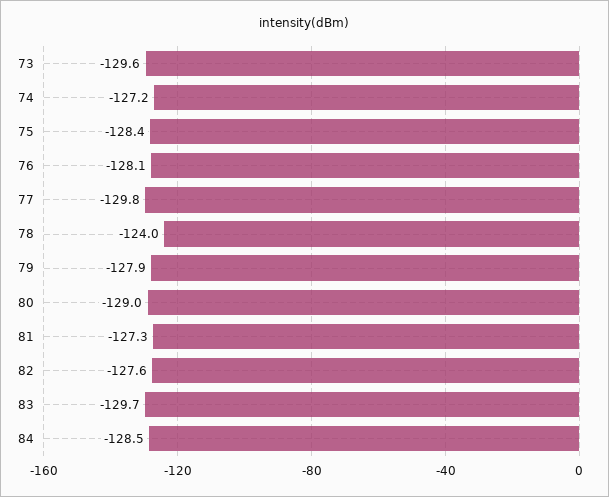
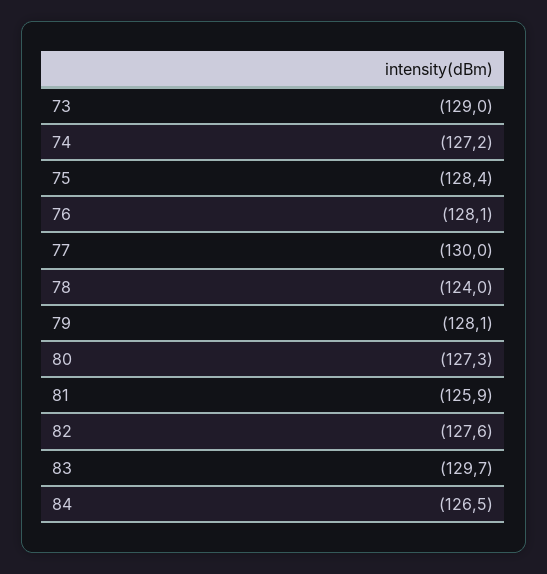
73: -129.6 -> -129
77: -129.8 -> -130
79: -127.9 -> -128.1
80: -129 -> -127.3
81: -127.3 -> -125.9
84: -128.5 -> -126.5

